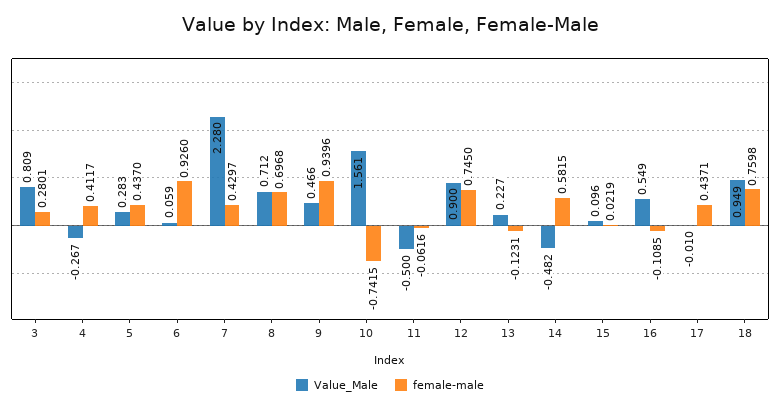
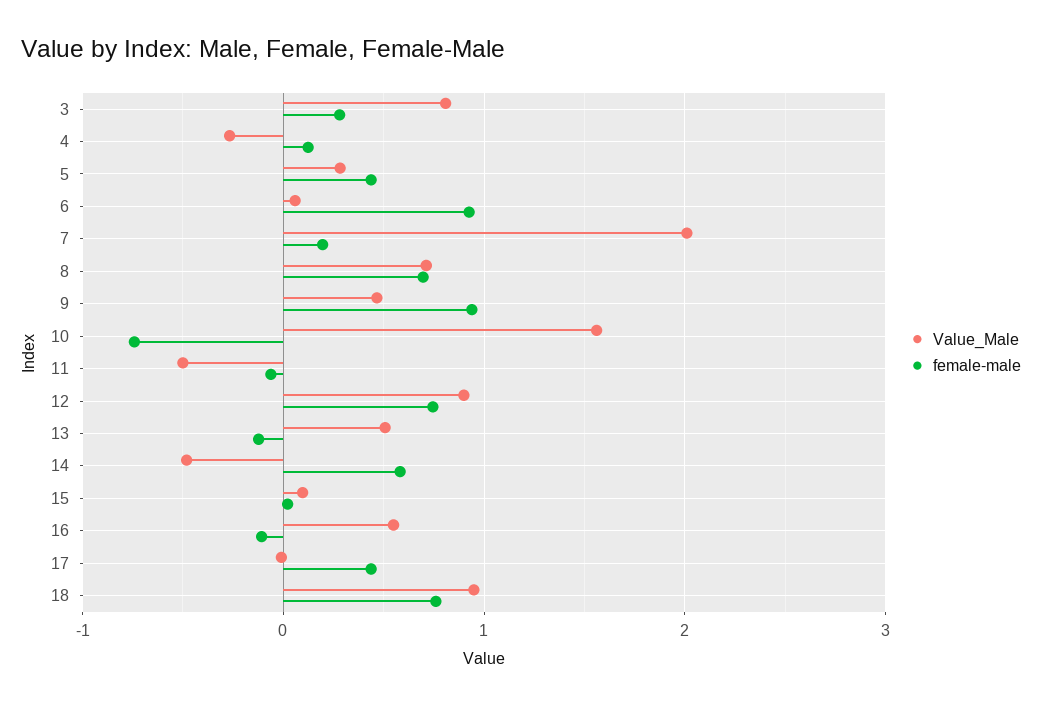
female-male, 4: 0.4117 -> 0.1
Value_Male, 7: 2.28 -> 2
female-male, 7: 0.4297 -> 0.2
Value_Male, 13: 0.227 -> 0.5

